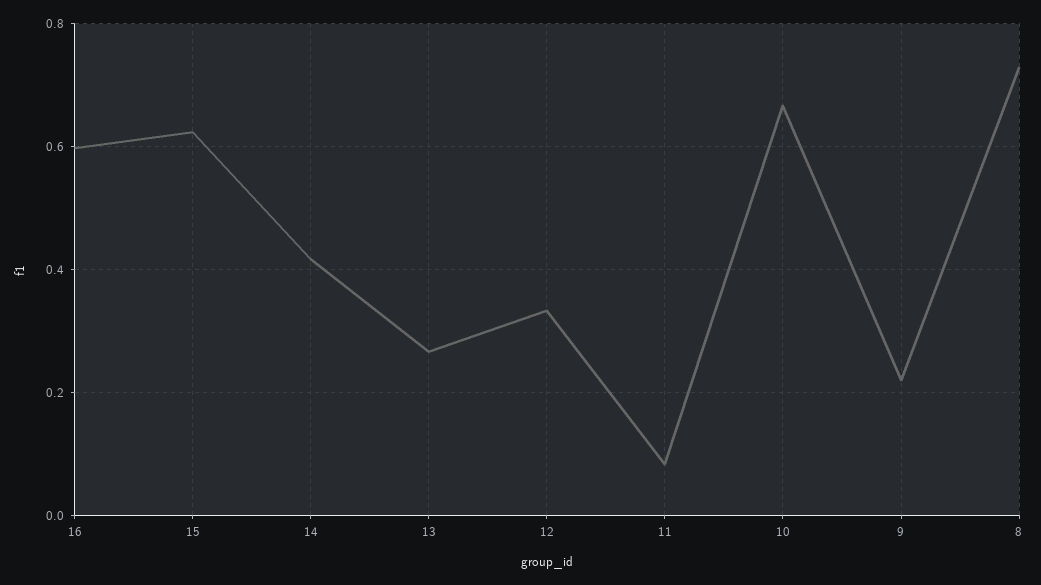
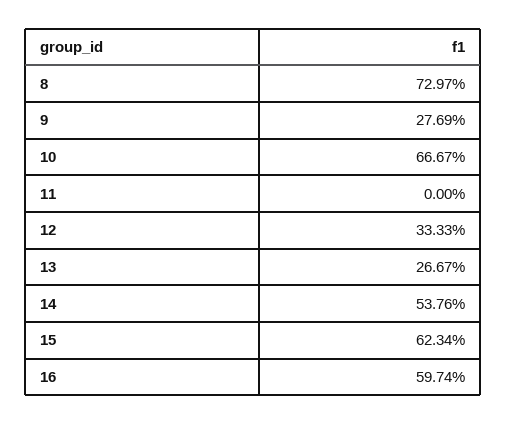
14: 0.42 -> 0.5376
11: 0.08 -> 0
9: 0.22 -> 0.2769

